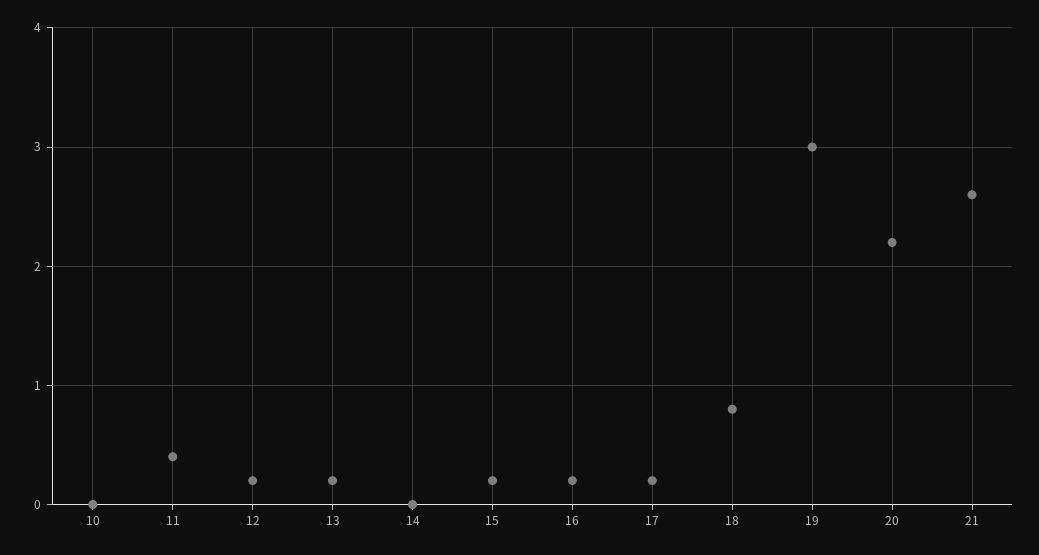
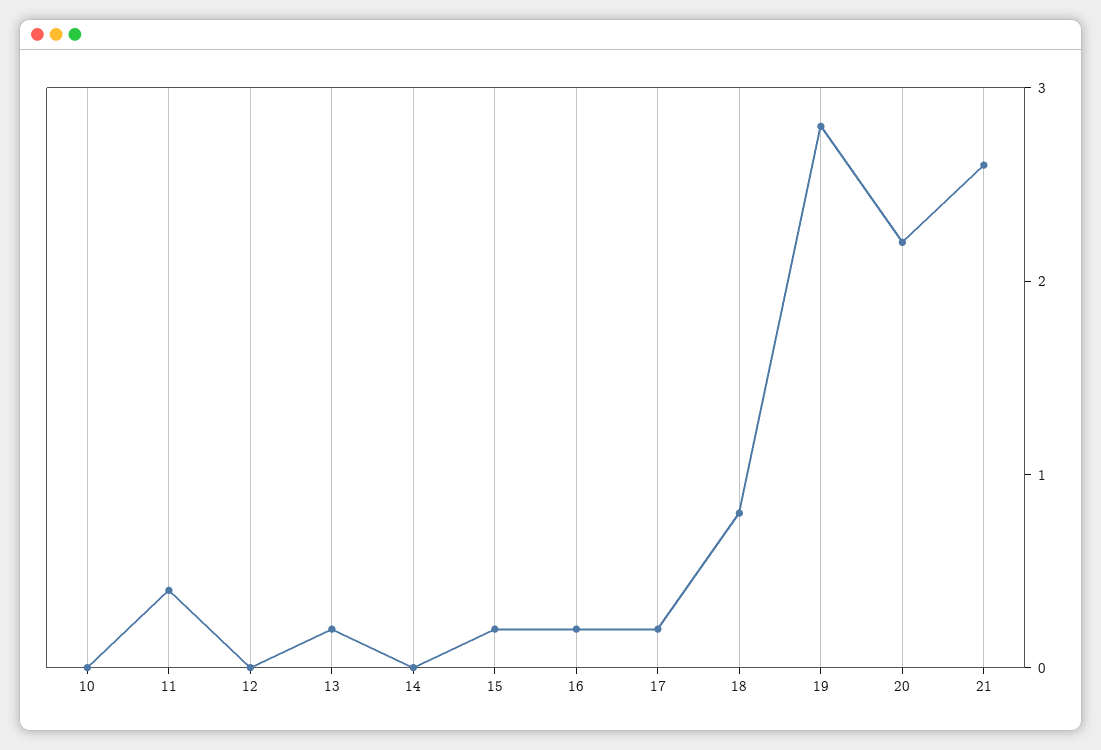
12: 0.2 -> 0
19: 3 -> 2.8

